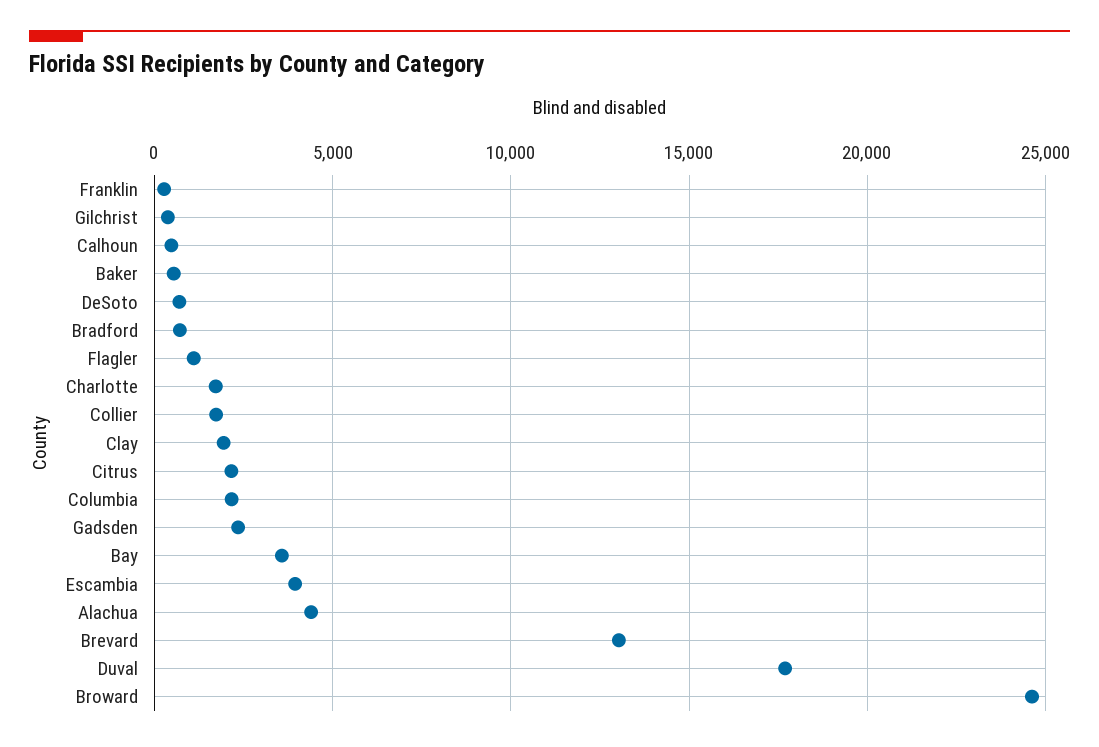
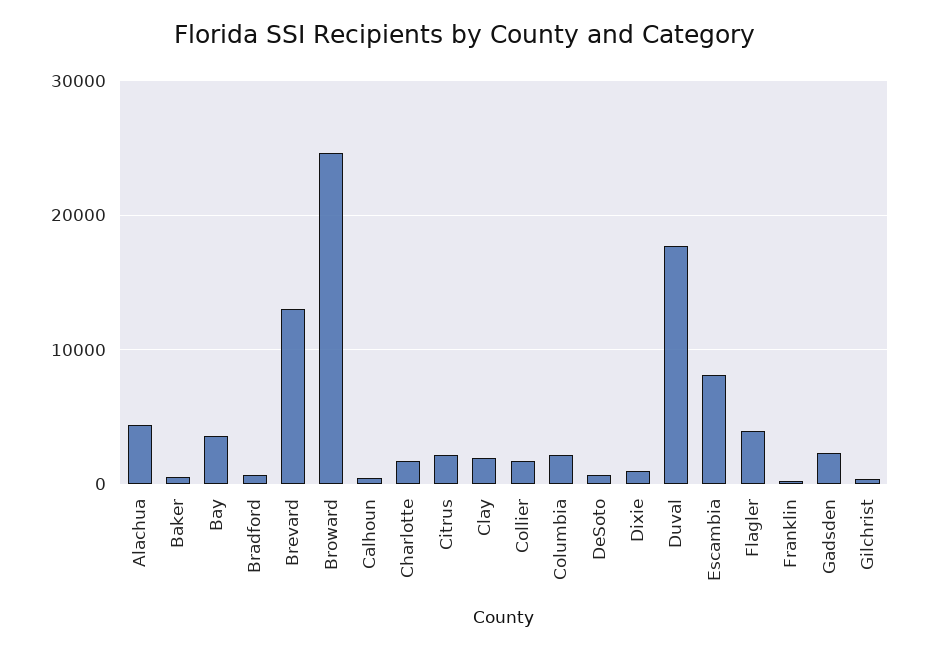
Flagler: 1000 -> 4000
Escambia: 4000 -> 8000
Dixie: none -> 1000

